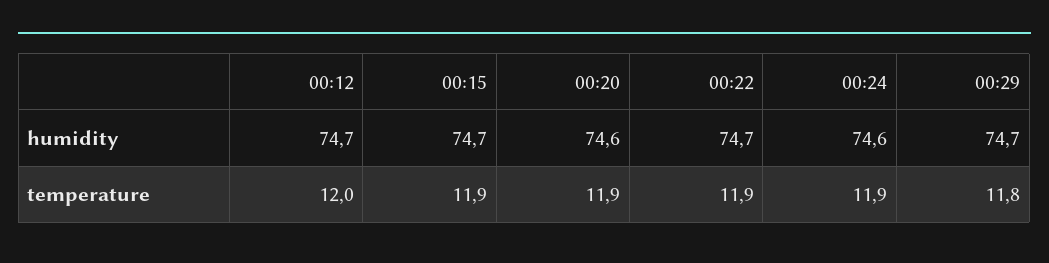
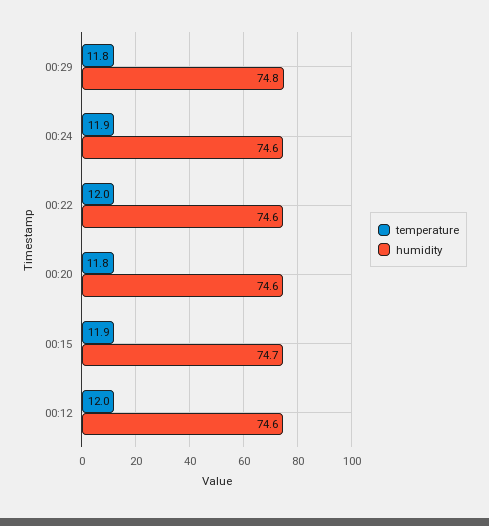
humidity, 00:12: 74.7 -> 74.6
humidity, 00:22: 74.7 -> 74.6
humidity, 00:29: 74.7 -> 74.8
temperature, 00:20: 11.9 -> 11.8
temperature, 00:22: 11.9 -> 12

